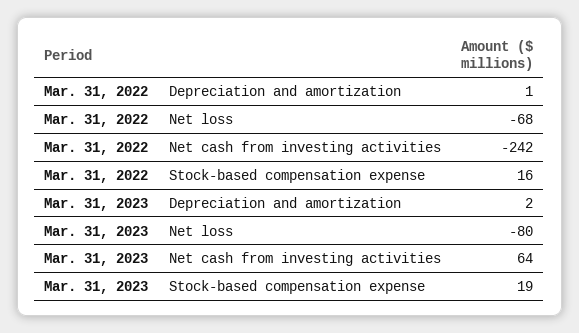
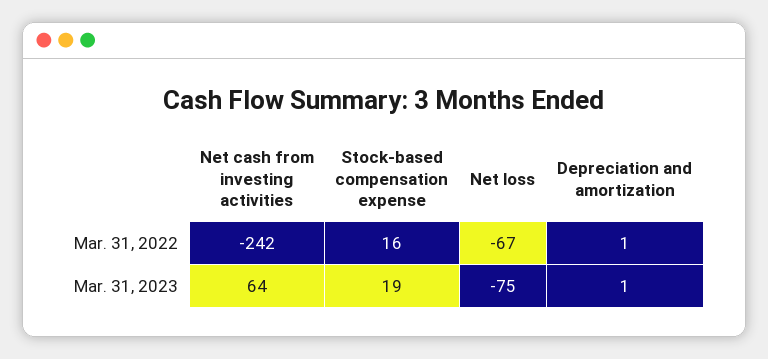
Mar. 31, 2022, Net loss: -68 -> -67
Mar. 31, 2023, Depreciation and amortization: 2 -> 1
Mar. 31, 2023, Net loss: -80 -> -75

